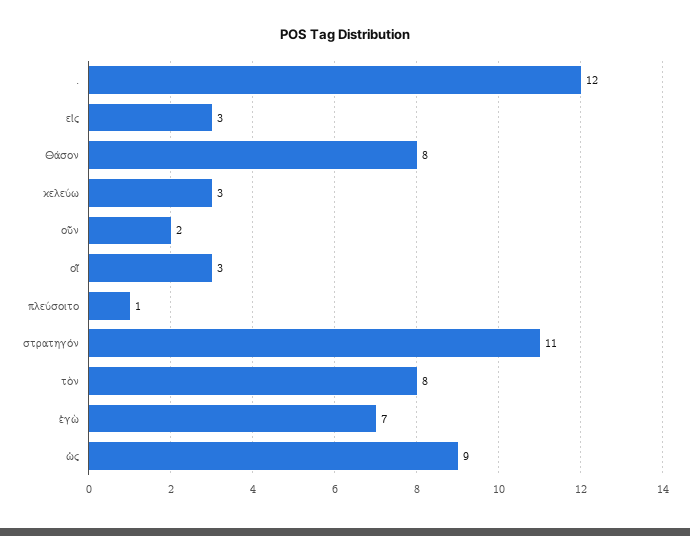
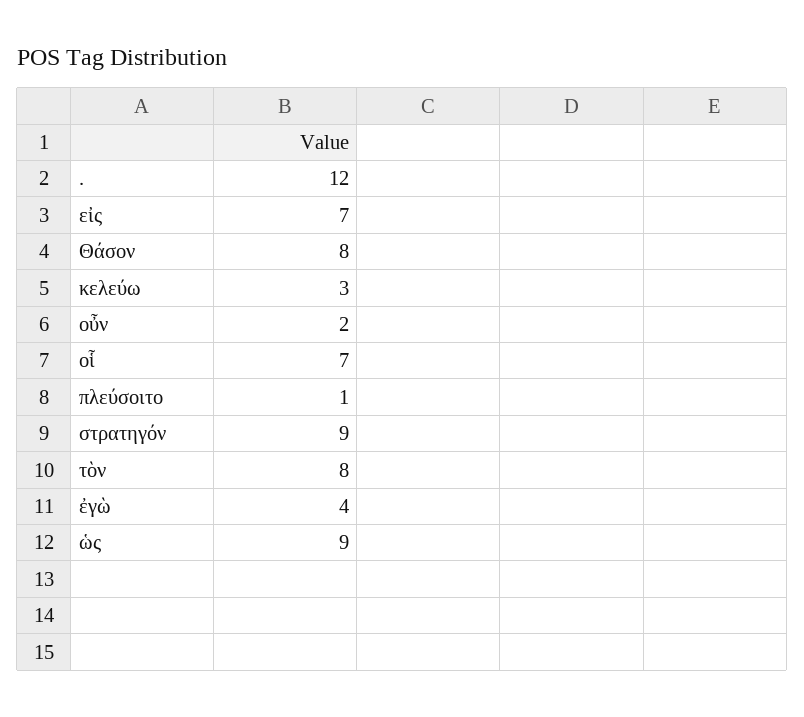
εἰς: 3 -> 7
οἷ: 3 -> 7
στρατηγόν: 11 -> 9
ἐγὼ: 7 -> 4

